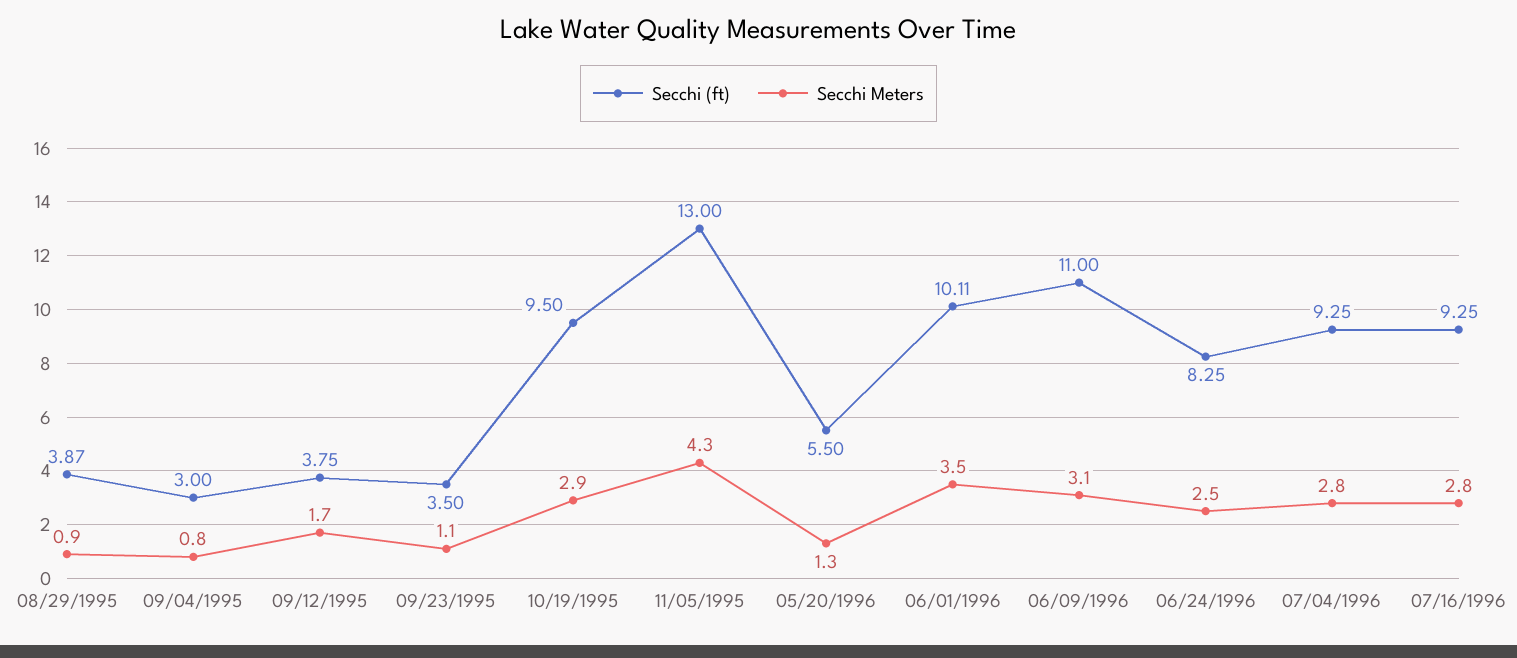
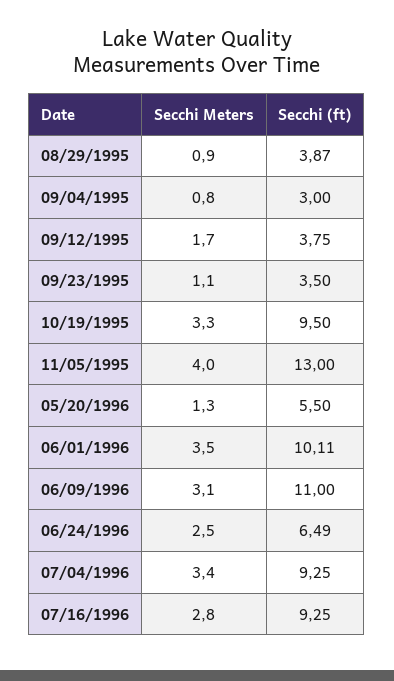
Secchi Meters, 10/19/1995: 2.9 -> 3.3
Secchi Meters, 11/05/1995: 4.3 -> 4
Secchi (ft), 06/24/1996: 8.25 -> 6.49
Secchi Meters, 07/04/1996: 2.8 -> 3.4

